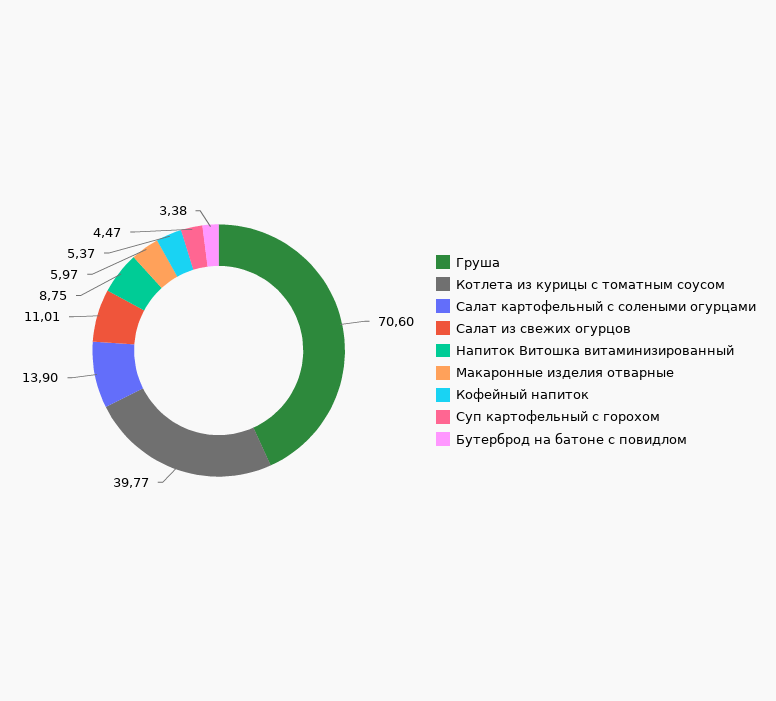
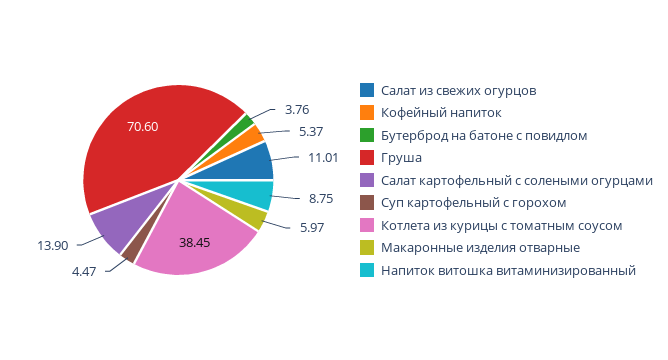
Котлета из курицы с томатным соусом: 39.77 -> 38.45
Бутерброд на батоне с повидлом: 3.38 -> 3.76

